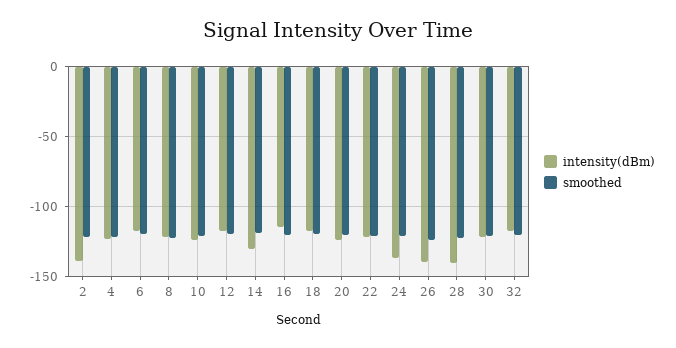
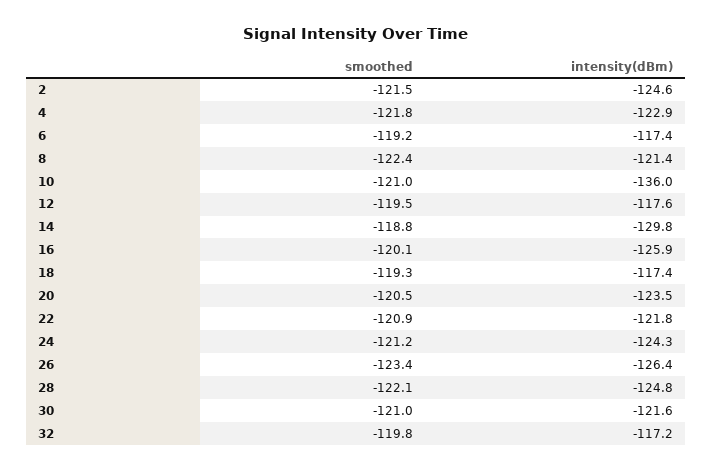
intensity(dBm), 2: -140 -> -124.6
intensity(dBm), 10: -125 -> -136
intensity(dBm), 16: -115 -> -125.9
intensity(dBm), 24: -135 -> -124.3
intensity(dBm), 26: -140 -> -126.4
intensity(dBm), 28: -140 -> -124.8

